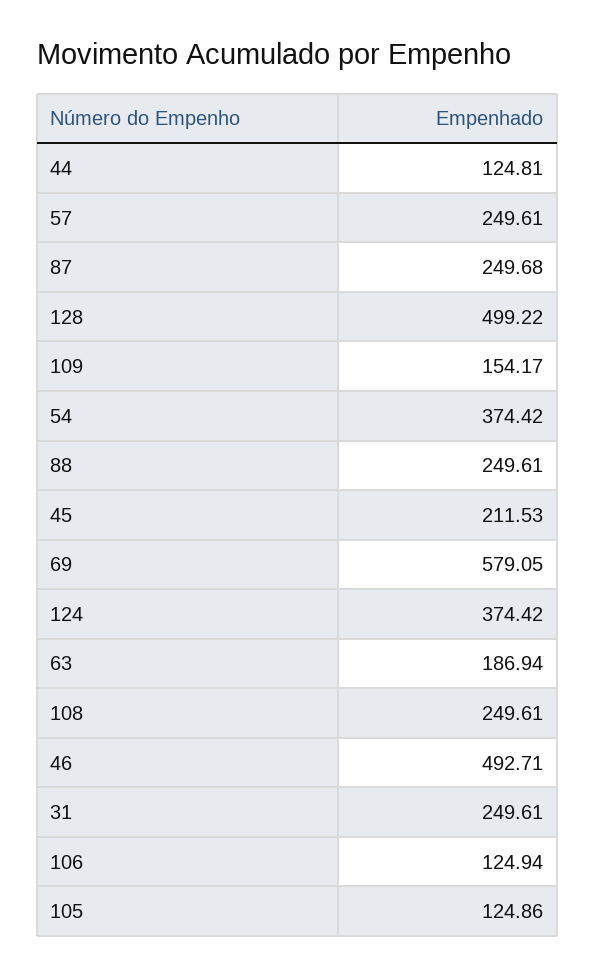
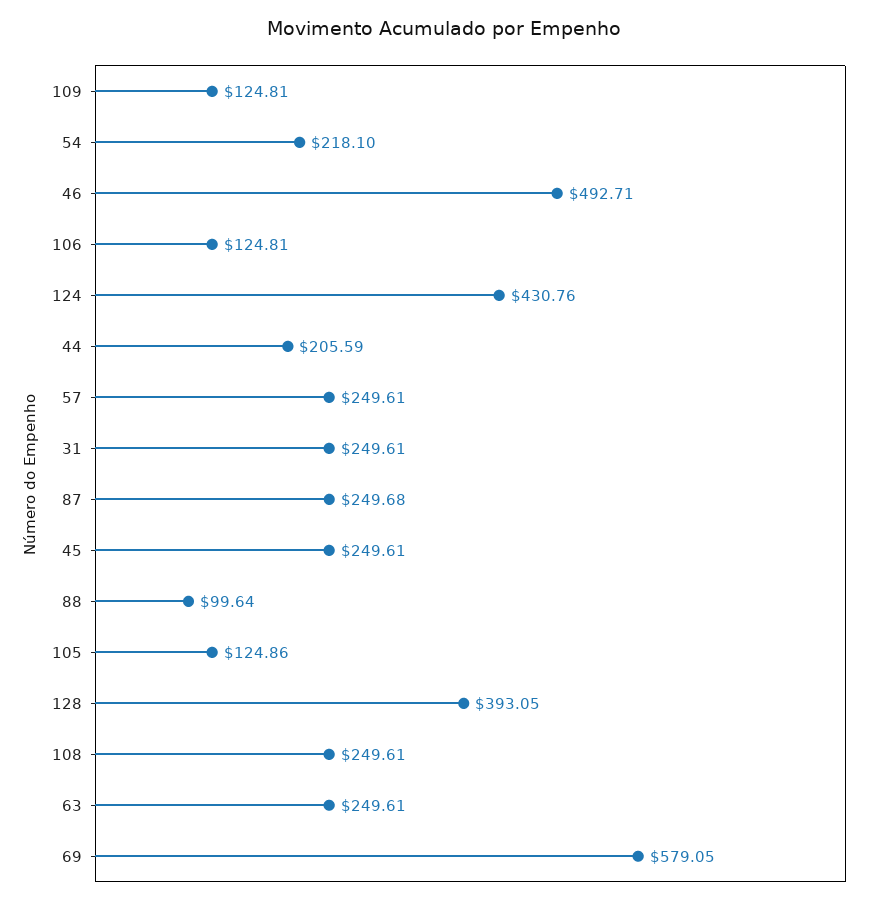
44: 124.81 -> 205.59
128: 499.22 -> 393.05
109: 154.17 -> 124.81
54: 374.42 -> 218.1
88: 249.61 -> 99.64
45: 211.53 -> 249.61
124: 374.42 -> 430.76
63: 186.94 -> 249.61
106: 124.94 -> 124.81

